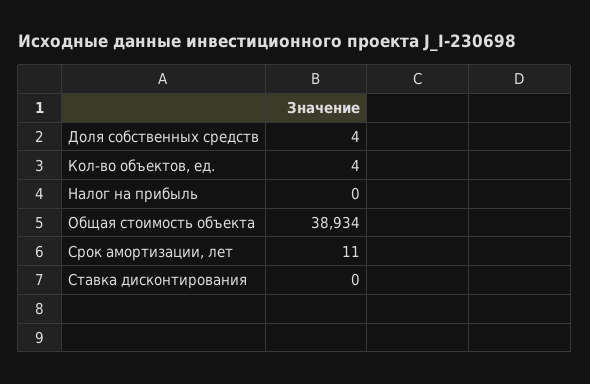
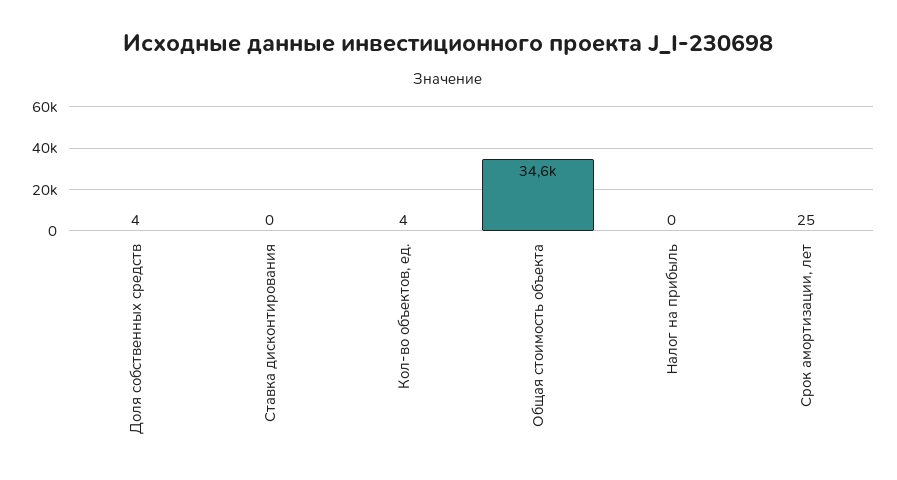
Общая стоимость объекта: 38934 -> 34600
Срок амортизации, лет: 11 -> 25

